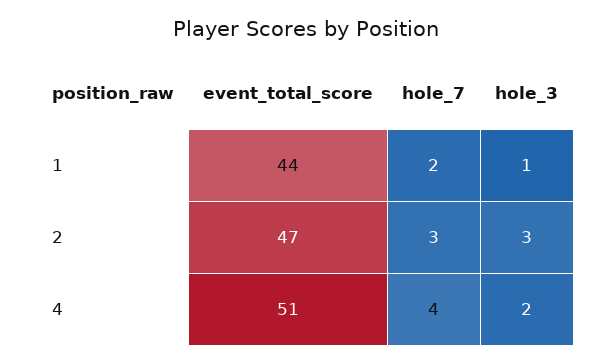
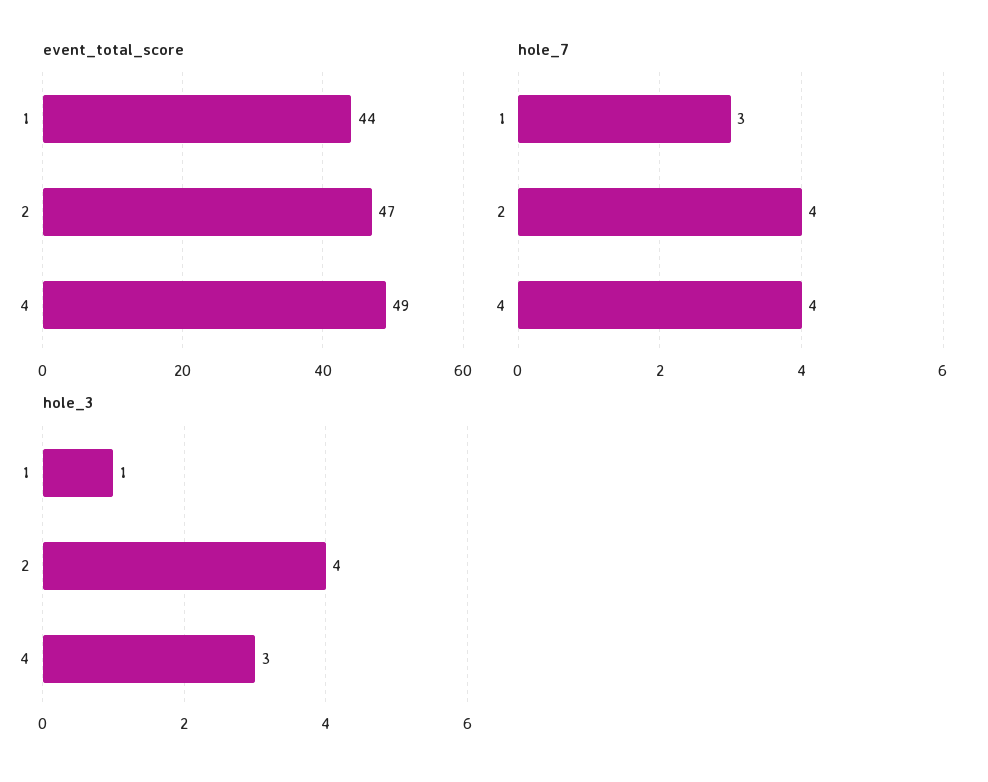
hole_7, 1: 2 -> 3
hole_7, 2: 3 -> 4
hole_3, 2: 3 -> 4
event_total_score, 4: 51 -> 49
hole_3, 4: 2 -> 3

